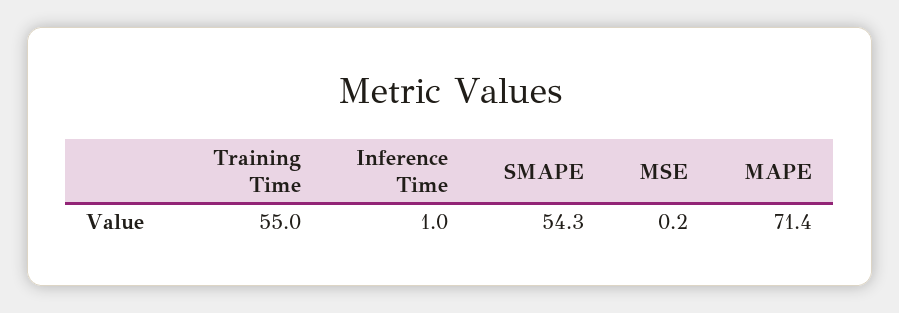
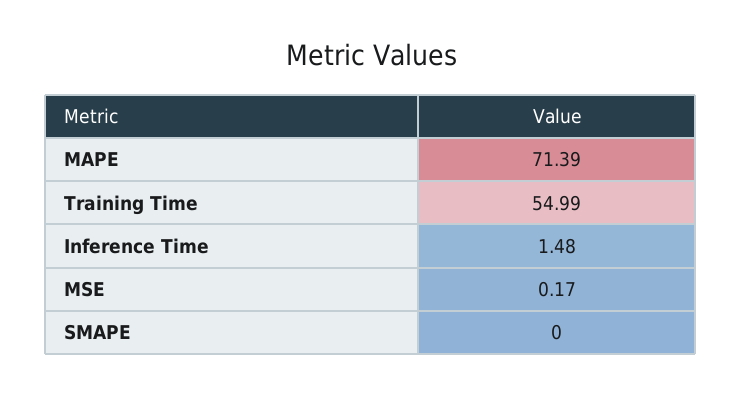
Inference Time: 1 -> 1.48
SMAPE: 54.3 -> 0

